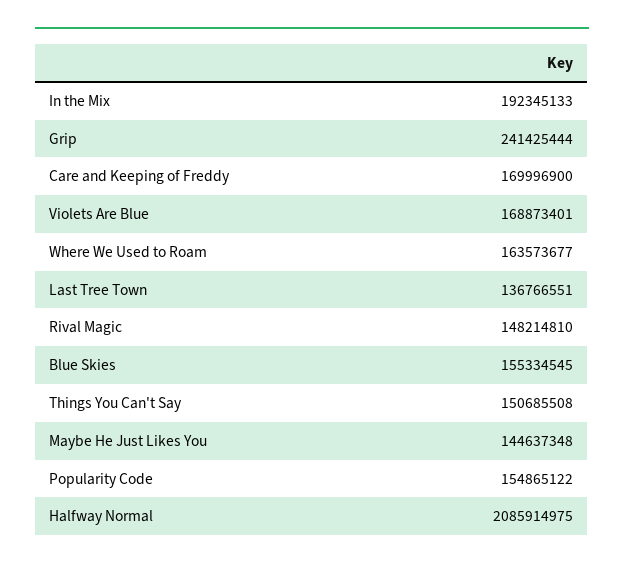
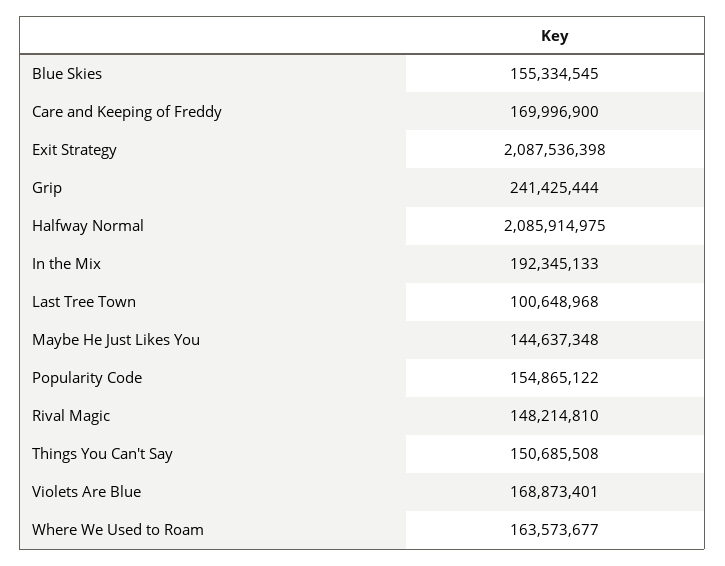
Last Tree Town: 136766551 -> 100648968
Exit Strategy: none -> 2087536398

